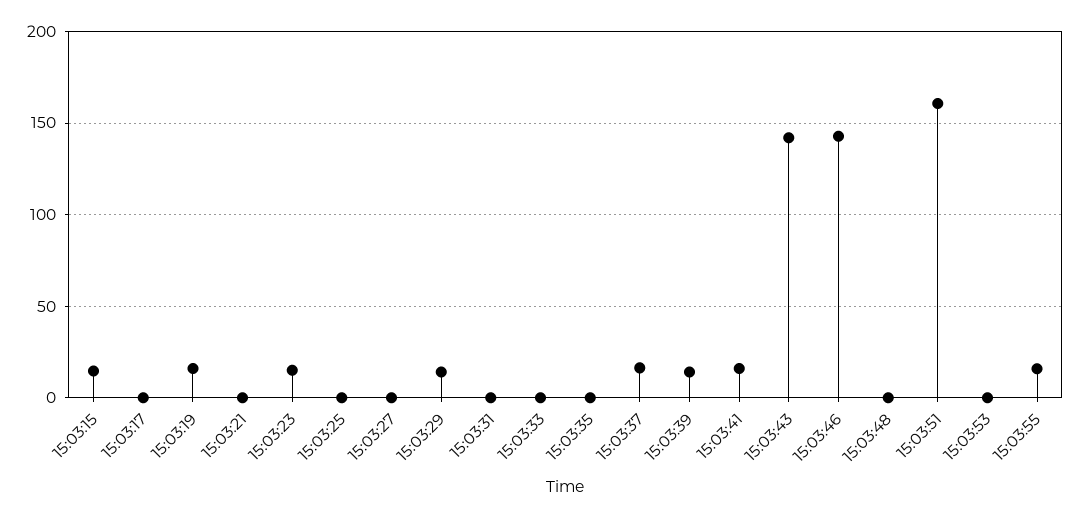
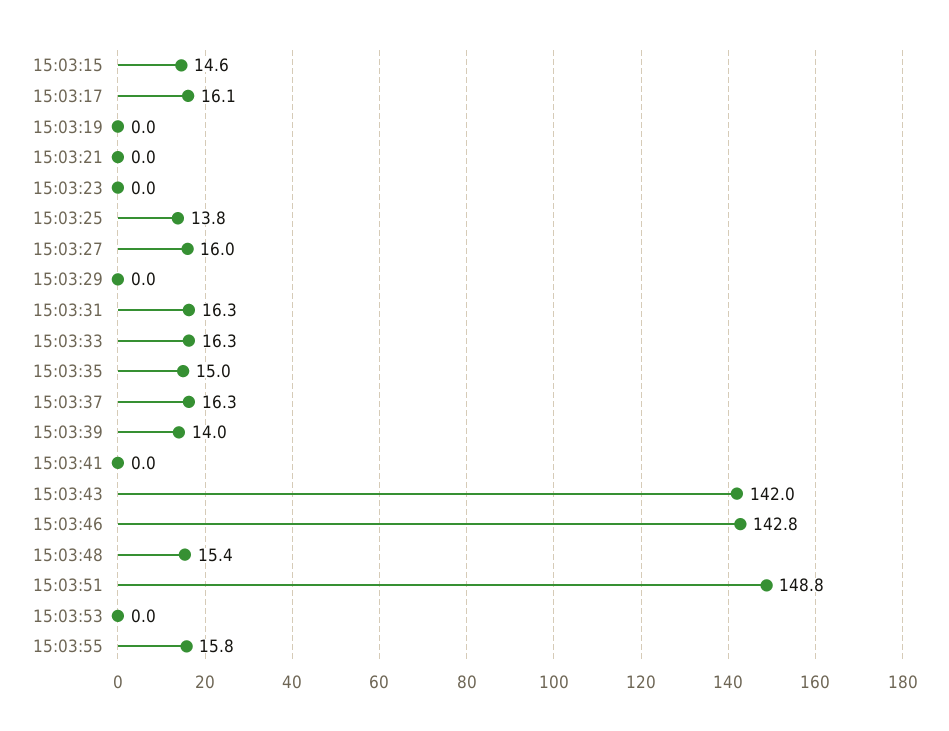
15:03:17: 0 -> 16.1
15:03:19: 15 -> 0
15:03:23: 15 -> 0
15:03:25: 0 -> 13.8
15:03:27: 0 -> 16
15:03:29: 15 -> 0
15:03:31: 0 -> 16.3
15:03:33: 0 -> 16.3
15:03:35: 0 -> 15
15:03:41: 15 -> 0
15:03:48: 0 -> 15.4
15:03:51: 160 -> 148.8

